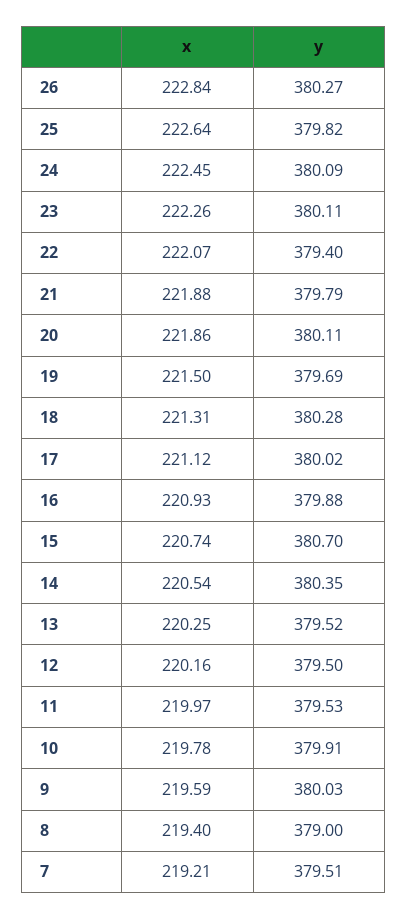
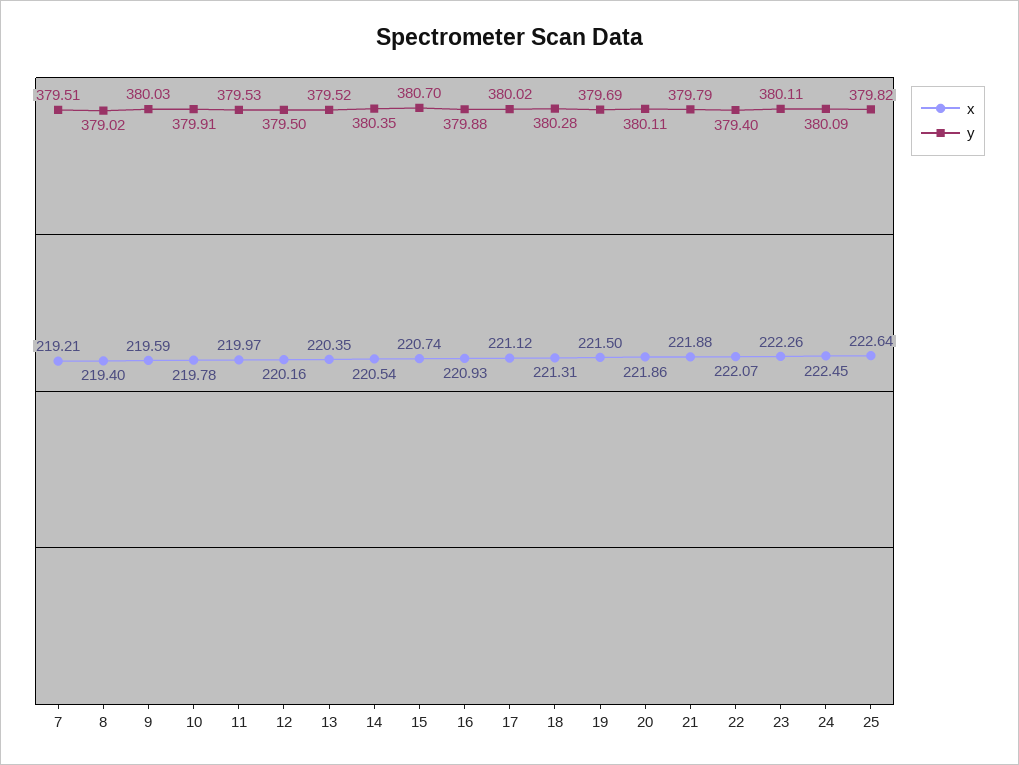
x, 26: 222.84 -> none
y, 26: 380.27 -> none
x, 13: 220.25 -> 220.35
y, 8: 379 -> 379.02

